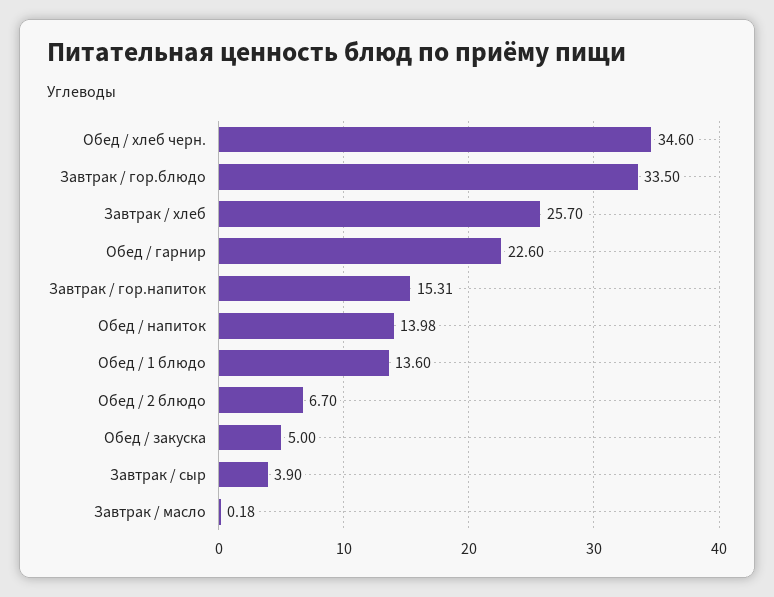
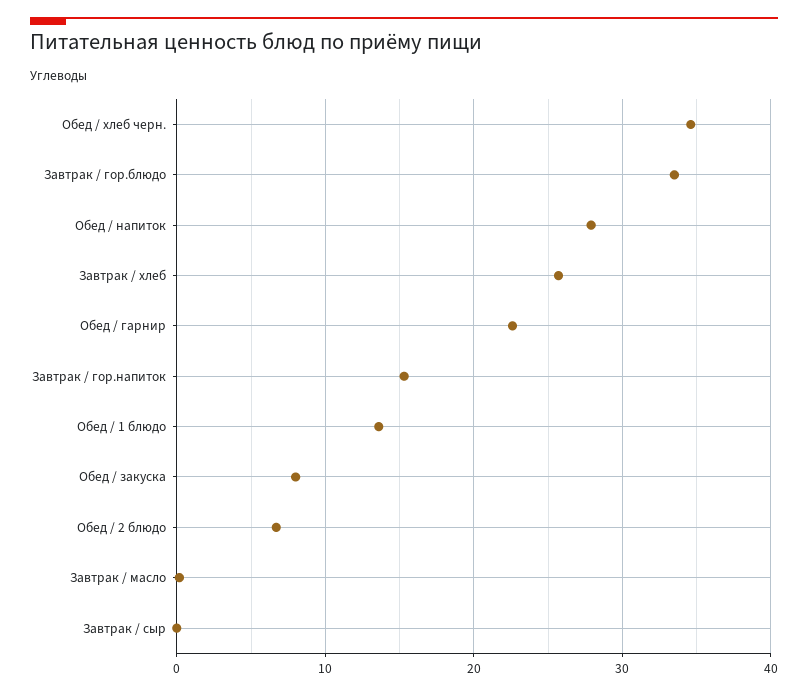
Обед / напиток: 13.98 -> 28
Обед / закуска: 5 -> 8
Завтрак / сыр: 3.9 -> 0

